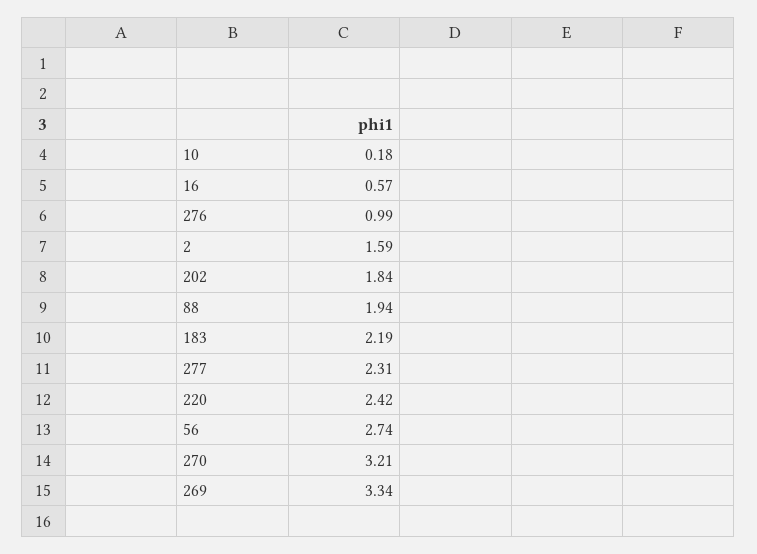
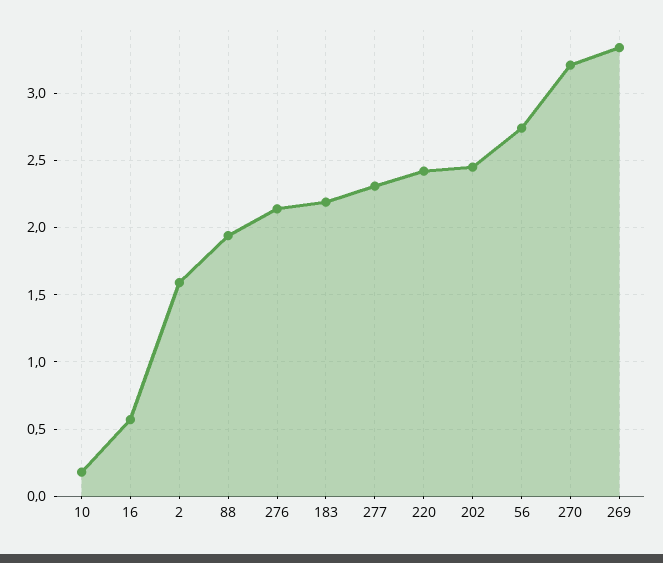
276: 0.99 -> 2.15
202: 1.84 -> 2.45

